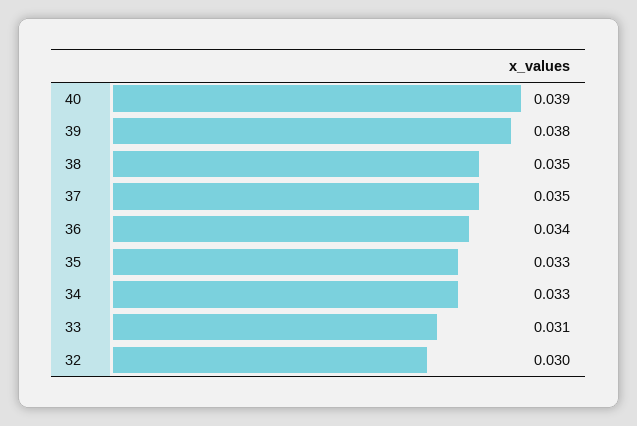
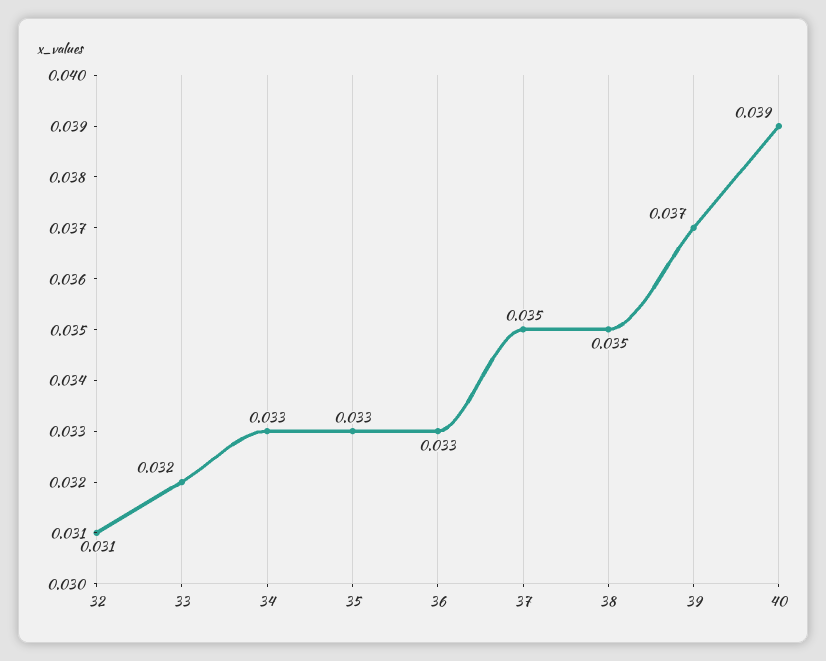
39: 0.038 -> 0.037
36: 0.034 -> 0.033
33: 0.031 -> 0.032
32: 0.03 -> 0.031

